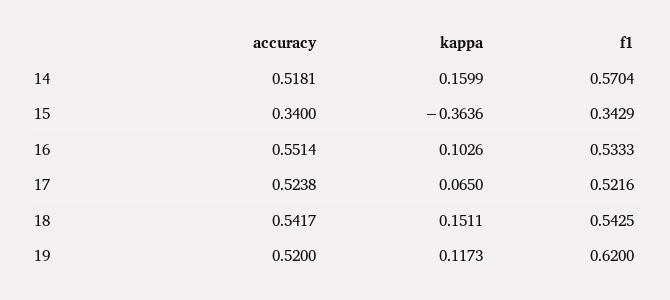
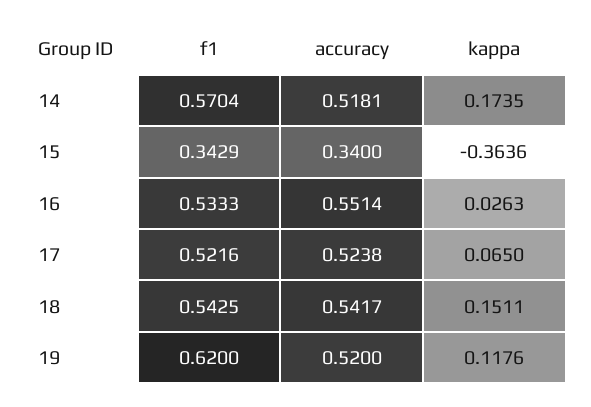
kappa, 14: 0.1599 -> 0.1735
kappa, 16: 0.1026 -> 0.0263
kappa, 19: 0.1173 -> 0.1176

